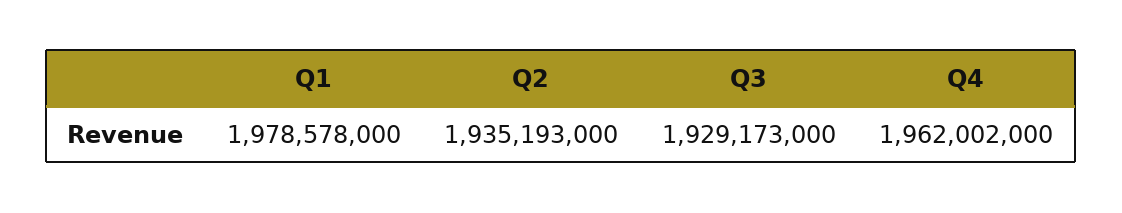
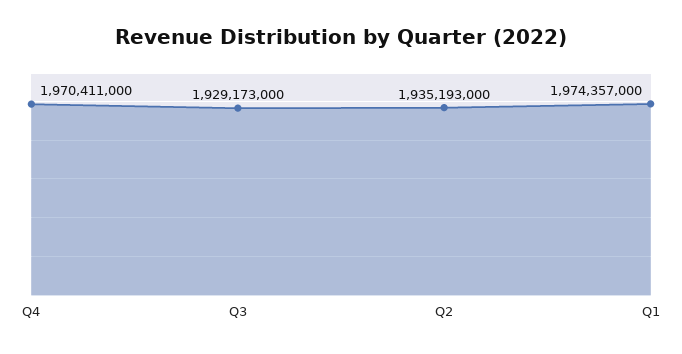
Q1: 1978578000 -> 1974357000
Q4: 1962002000 -> 1970411000

